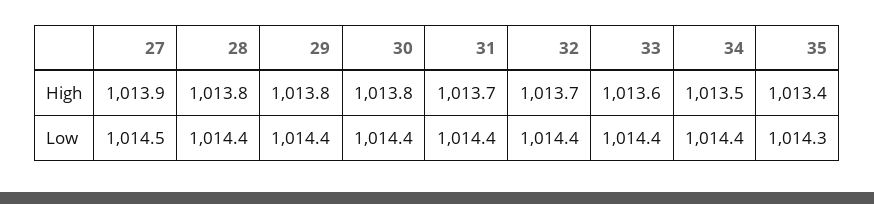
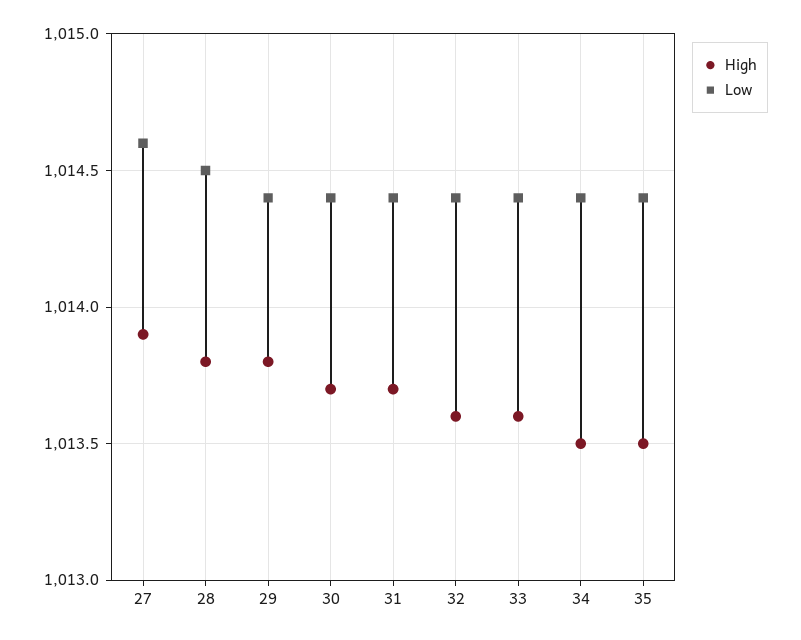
High, 30: 1013.8 -> 1013.7
High, 32: 1013.7 -> 1013.6
High, 35: 1013.4 -> 1013.5
Low, 27: 1014.5 -> 1014.6
Low, 28: 1014.4 -> 1014.5
Low, 35: 1014.3 -> 1014.4

